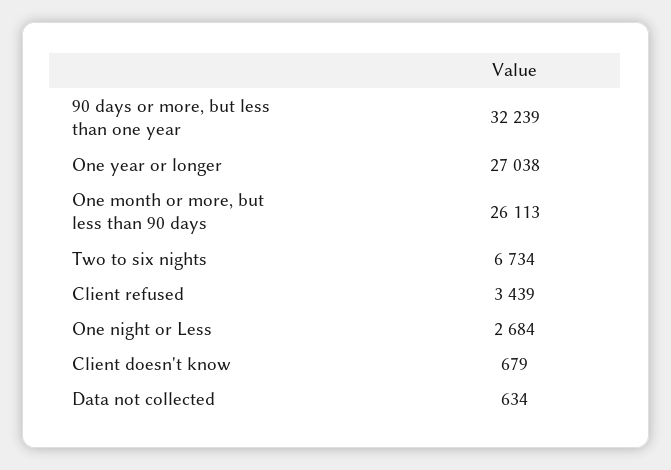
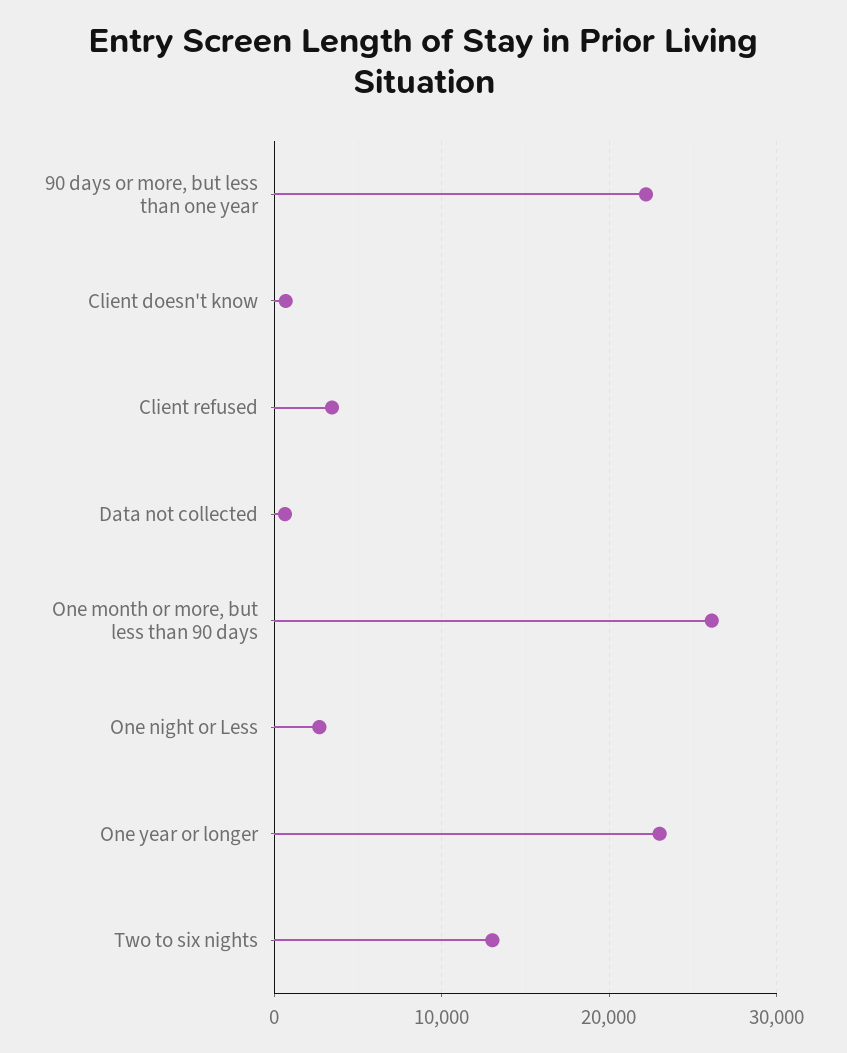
90 days or more, but less than one year: 32239 -> 22000
One year or longer: 27038 -> 23000
Two to six nights: 6734 -> 13000

